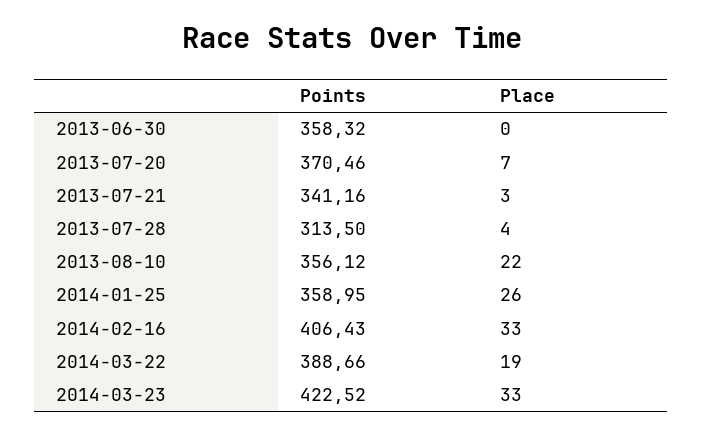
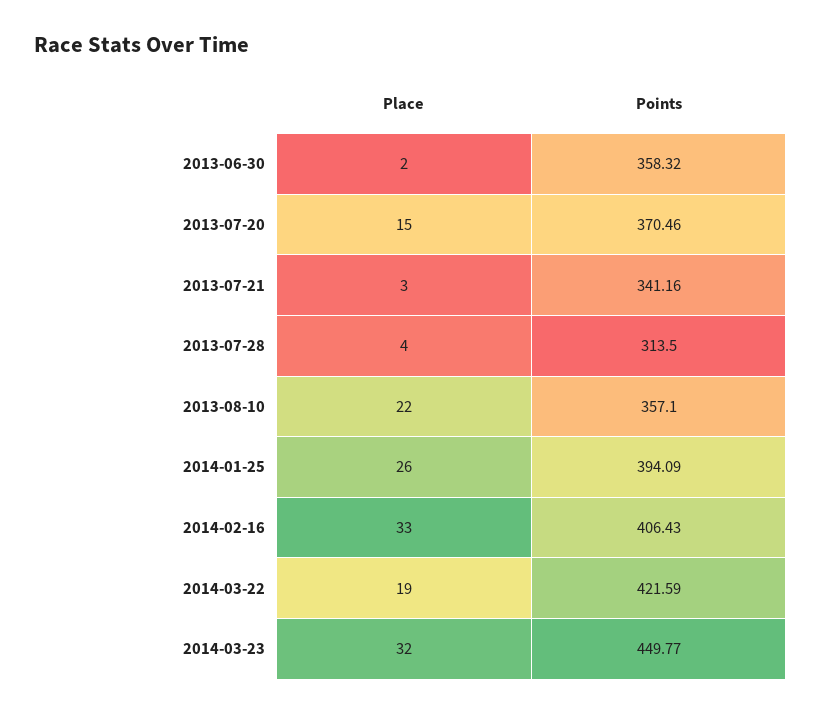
Place, 2013-06-30: 0 -> 2
Place, 2013-07-20: 7 -> 15
Points, 2013-08-10: 356.12 -> 357.1
Points, 2014-01-25: 358.95 -> 394.09
Points, 2014-03-22: 388.66 -> 421.59
Points, 2014-03-23: 422.52 -> 449.77
Place, 2014-03-23: 33 -> 32

